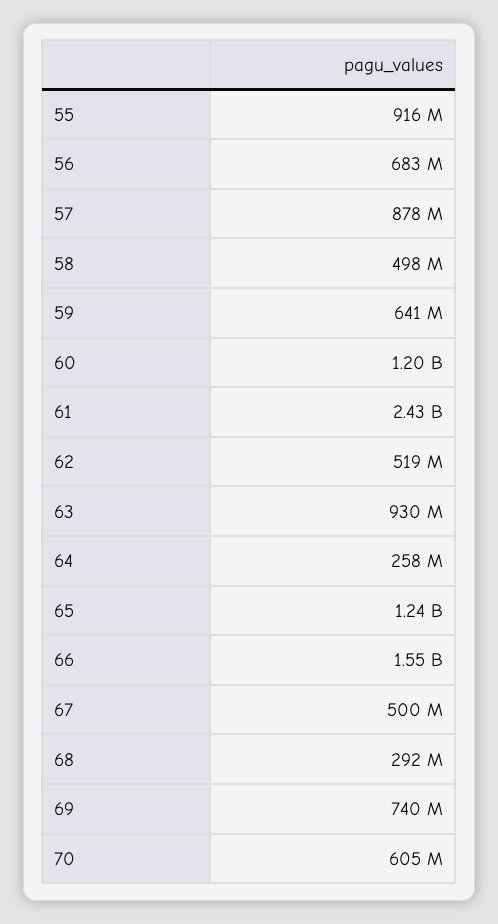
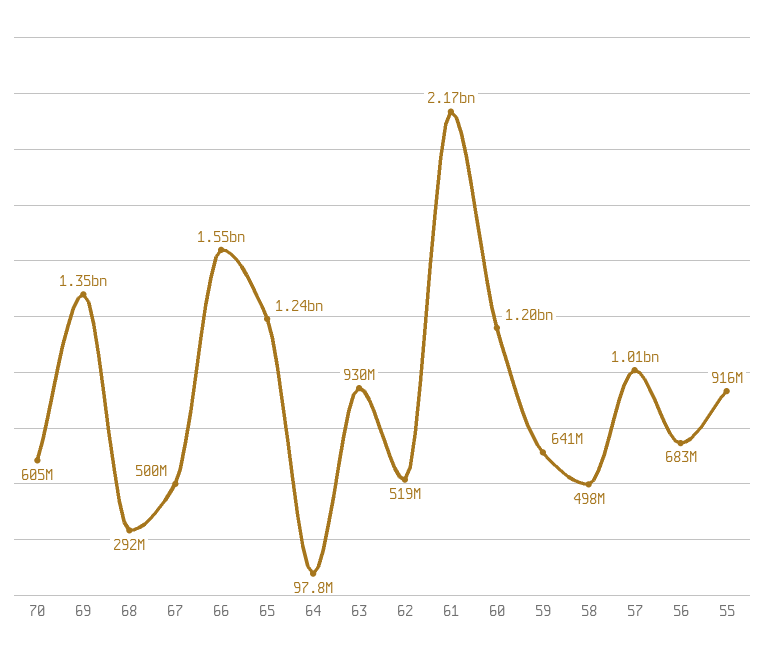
57: 878000000 -> 1010000000
61: 2430000000 -> 2170000000
64: 258000000 -> 97800000
69: 740000000 -> 1350000000

